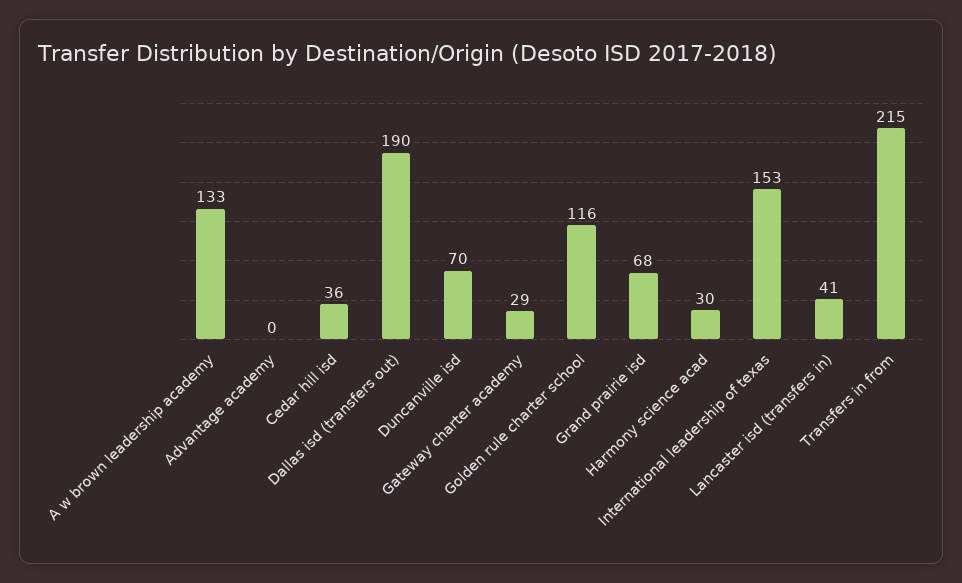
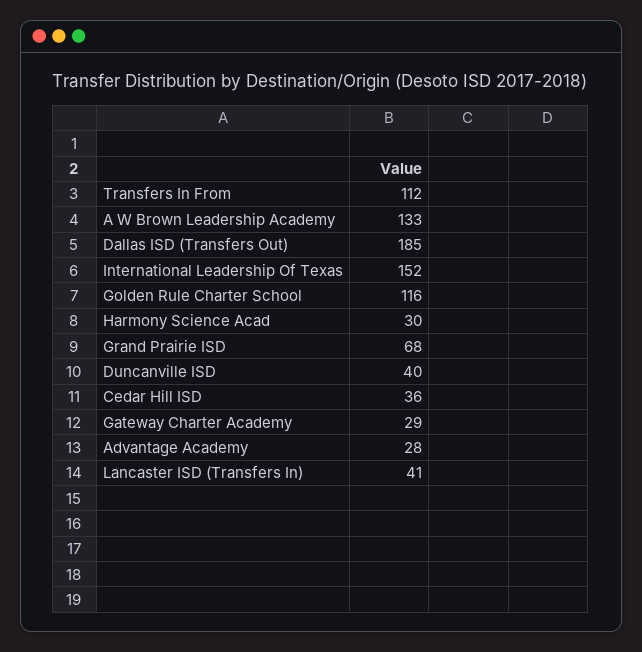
Advantage academy: 0 -> 28
Dallas isd (transfers out): 190 -> 185
Duncanville isd: 70 -> 40
International leadership of texas: 153 -> 152
Transfers in from: 215 -> 112

